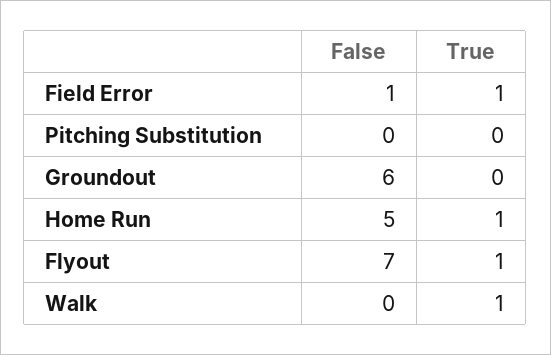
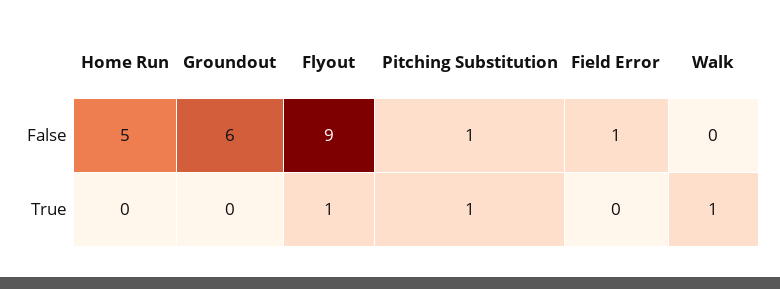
True, Field Error: 1 -> 0
False, Pitching Substitution: 0 -> 1
True, Pitching Substitution: 0 -> 1
True, Home Run: 1 -> 0
False, Flyout: 7 -> 9

